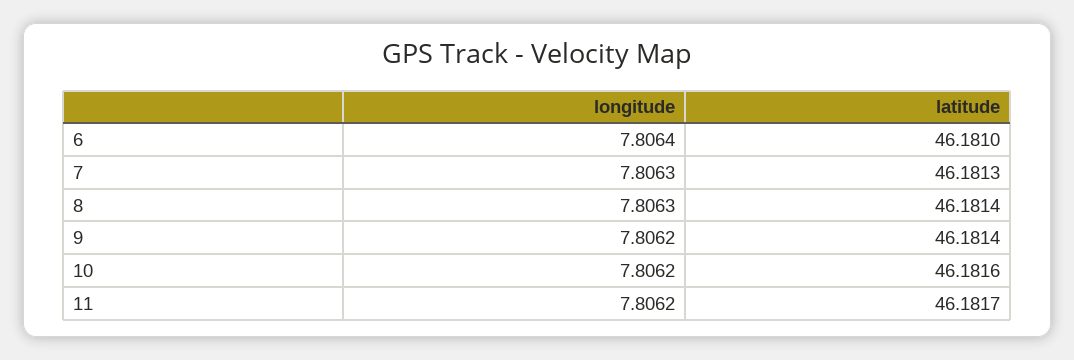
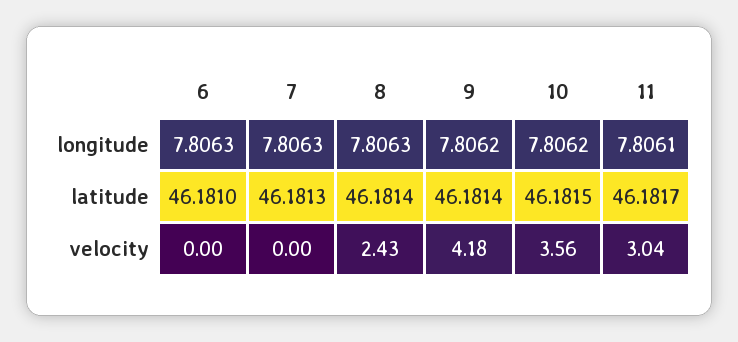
longitude, 6: 7.8064 -> 7.8063
latitude, 10: 46.1816 -> 46.1815
longitude, 11: 7.8062 -> 7.8061
velocity, 6: none -> 0
velocity, 7: none -> 0
velocity, 8: none -> 2.43
velocity, 9: none -> 4.18
velocity, 10: none -> 3.56
velocity, 11: none -> 3.04

